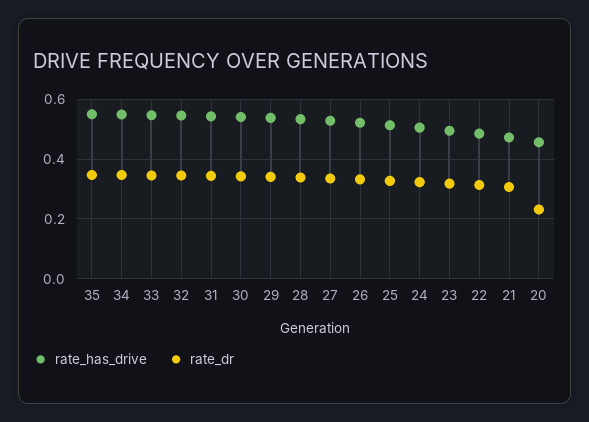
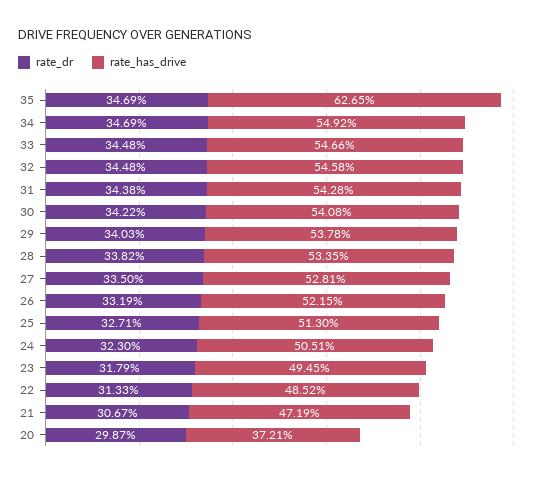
rate_has_drive, 35: 0.55 -> 0.6265
rate_has_drive, 20: 0.45 -> 0.3721
rate_dr, 20: 0.225 -> 0.2987

